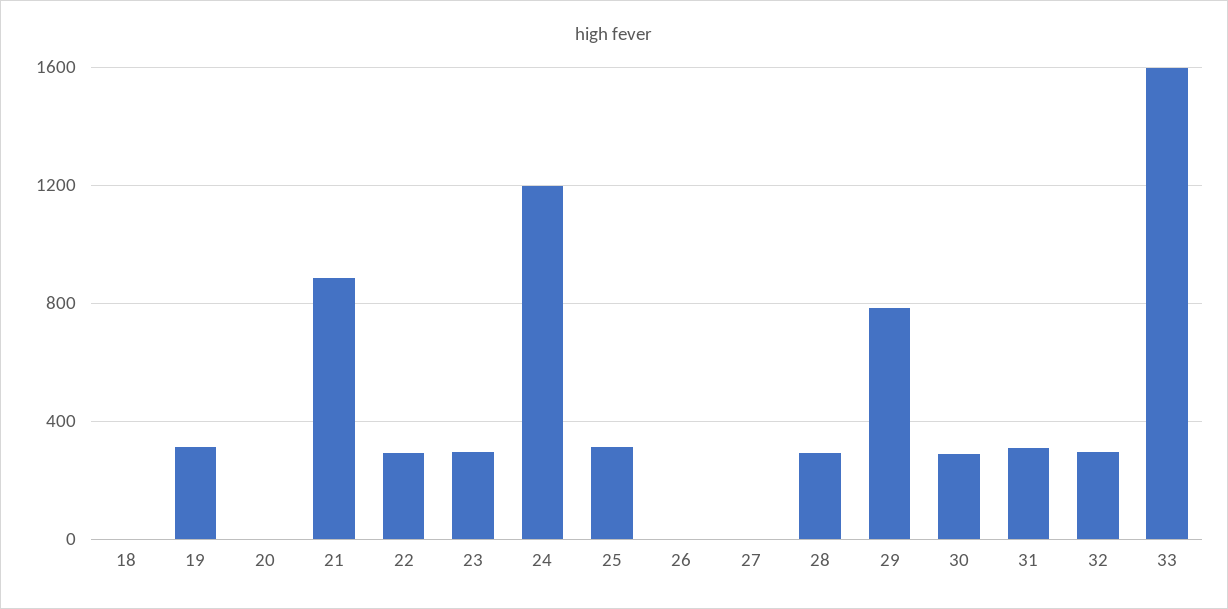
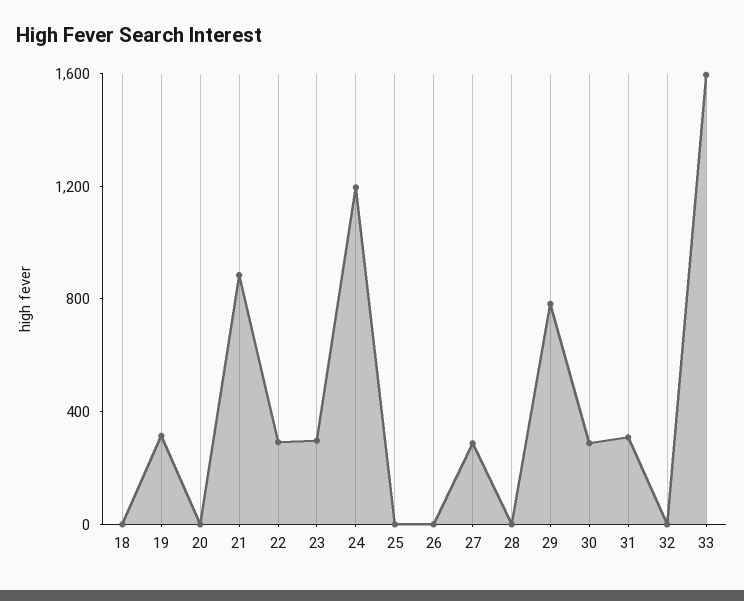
25: 300 -> 0
27: 0 -> 300
28: 300 -> 0
32: 300 -> 0

